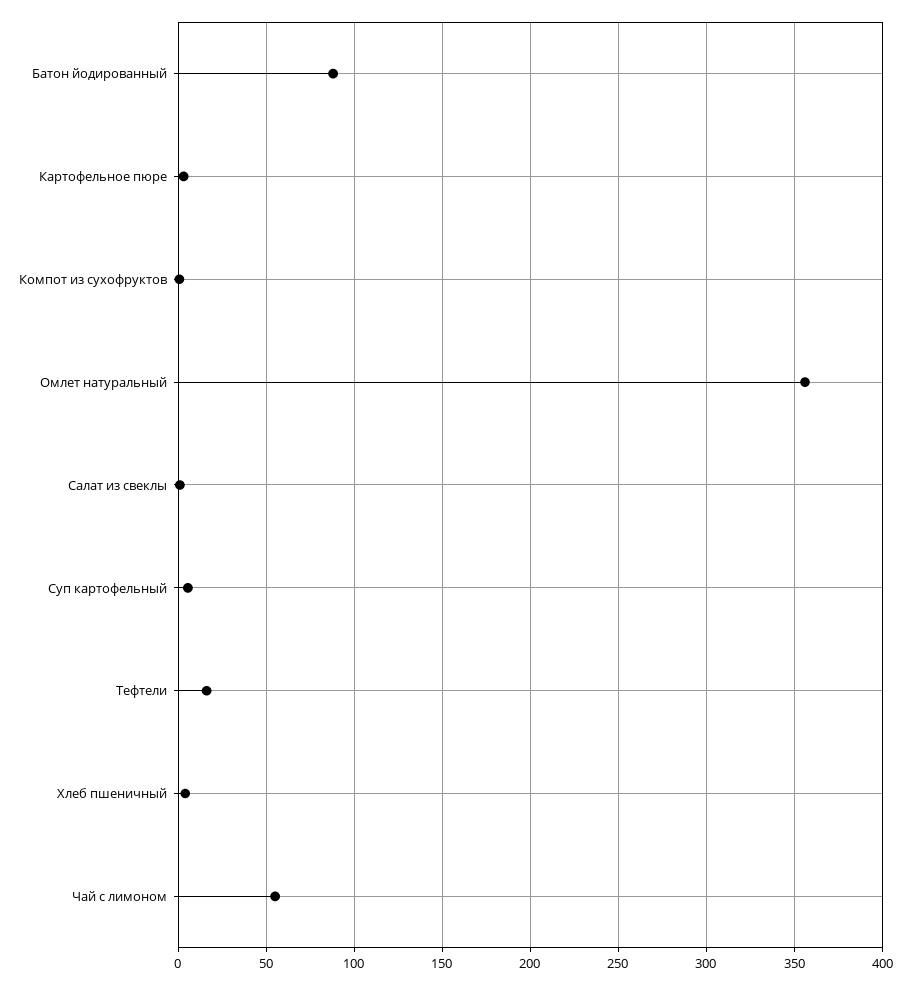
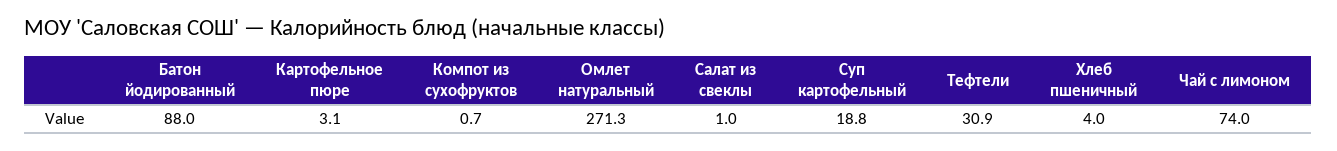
Омлет натуральный: 355 -> 271.3
Суп картофельный: 5 -> 18.8
Тефтели: 15 -> 30.9
Чай с лимоном: 55 -> 74

